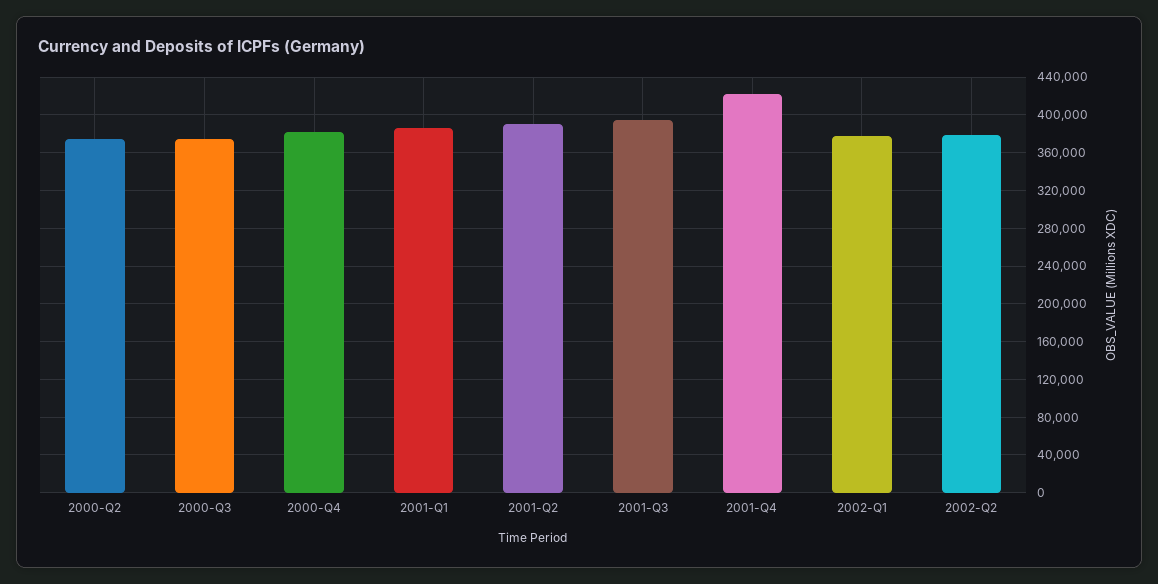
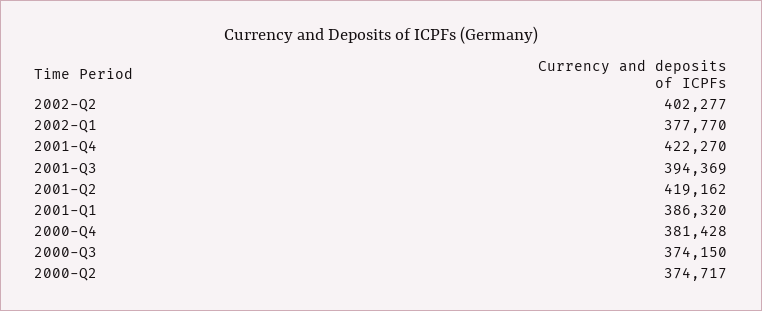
2001-Q2: 390000 -> 419162
2002-Q2: 380000 -> 402277

